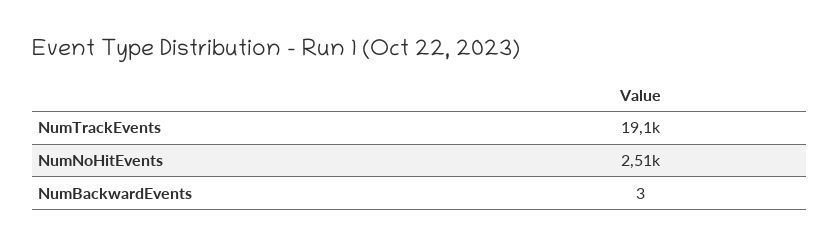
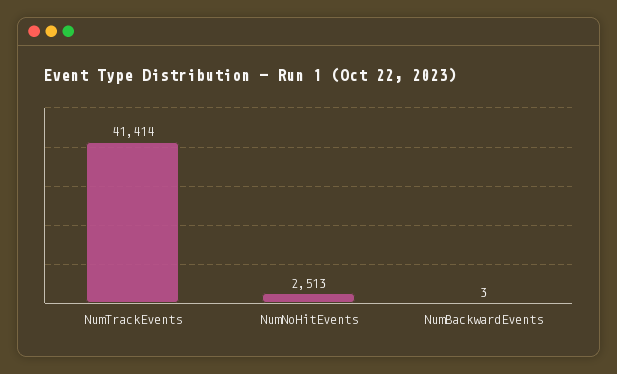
NumTrackEvents: 19100 -> 41414

